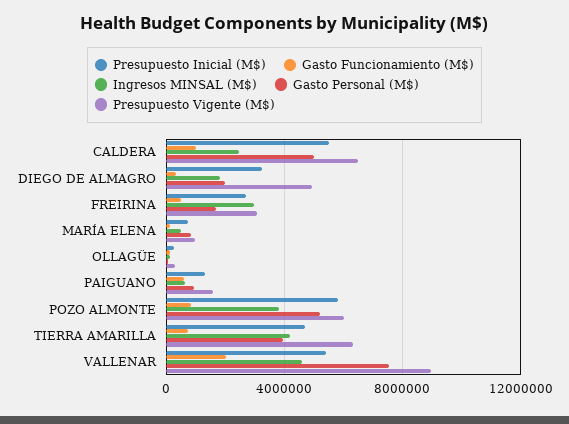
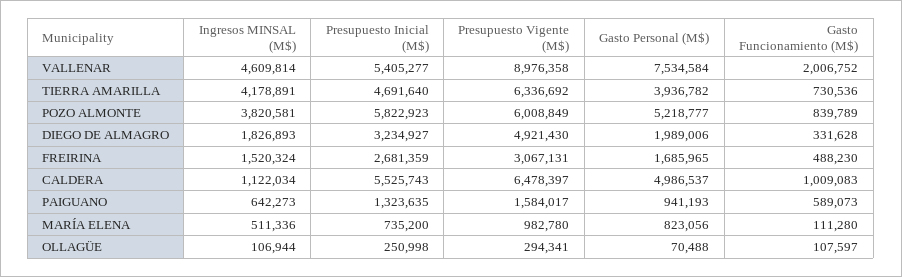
Ingresos MINSAL (M$), CALDERA: 2500000 -> 1122034
Ingresos MINSAL (M$), FREIRINA: 3000000 -> 1520324

